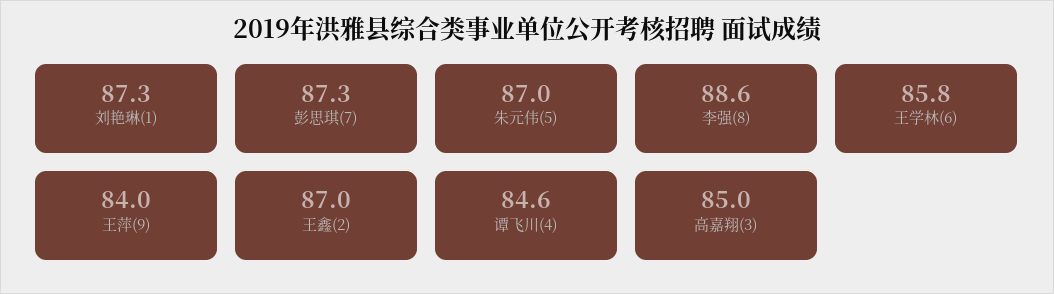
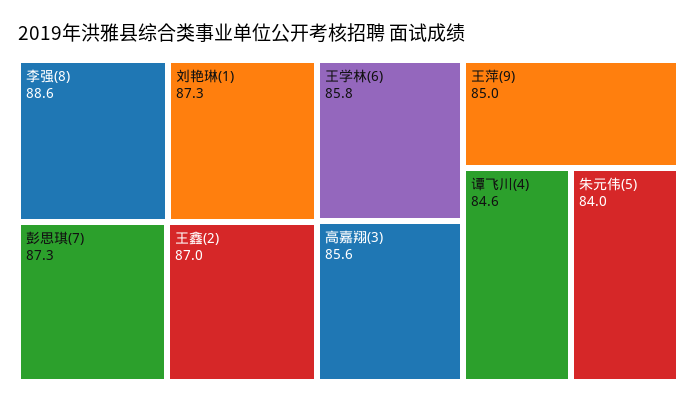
朱元伟(5): 87 -> 84
王萍(9): 84 -> 85
高嘉翔(3): 85 -> 85.6

